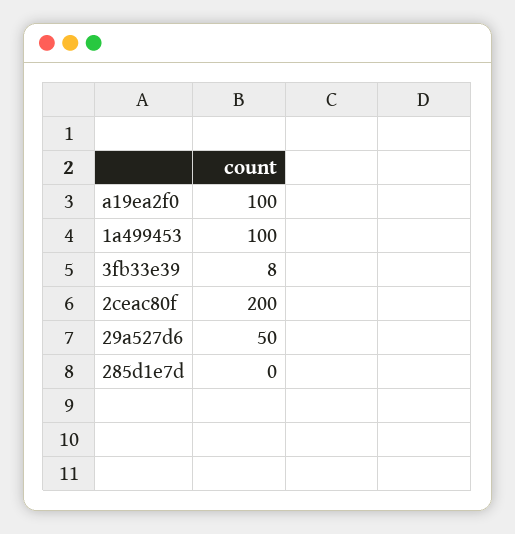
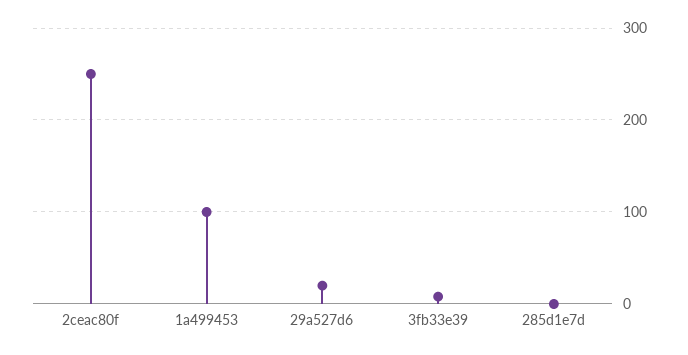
a19ea2f0: 100 -> none
2ceac80f: 200 -> 250
29a527d6: 50 -> 20

